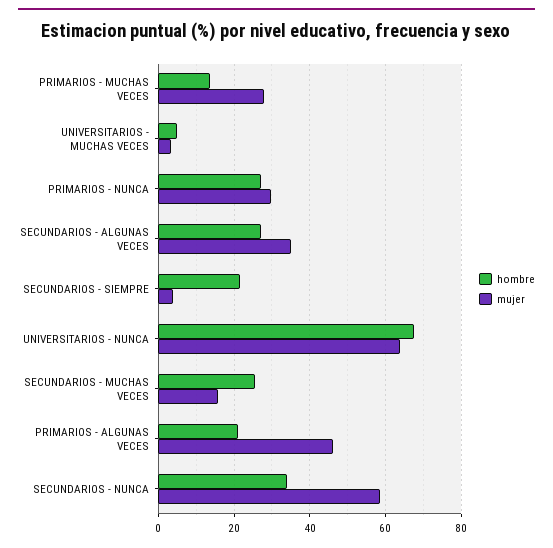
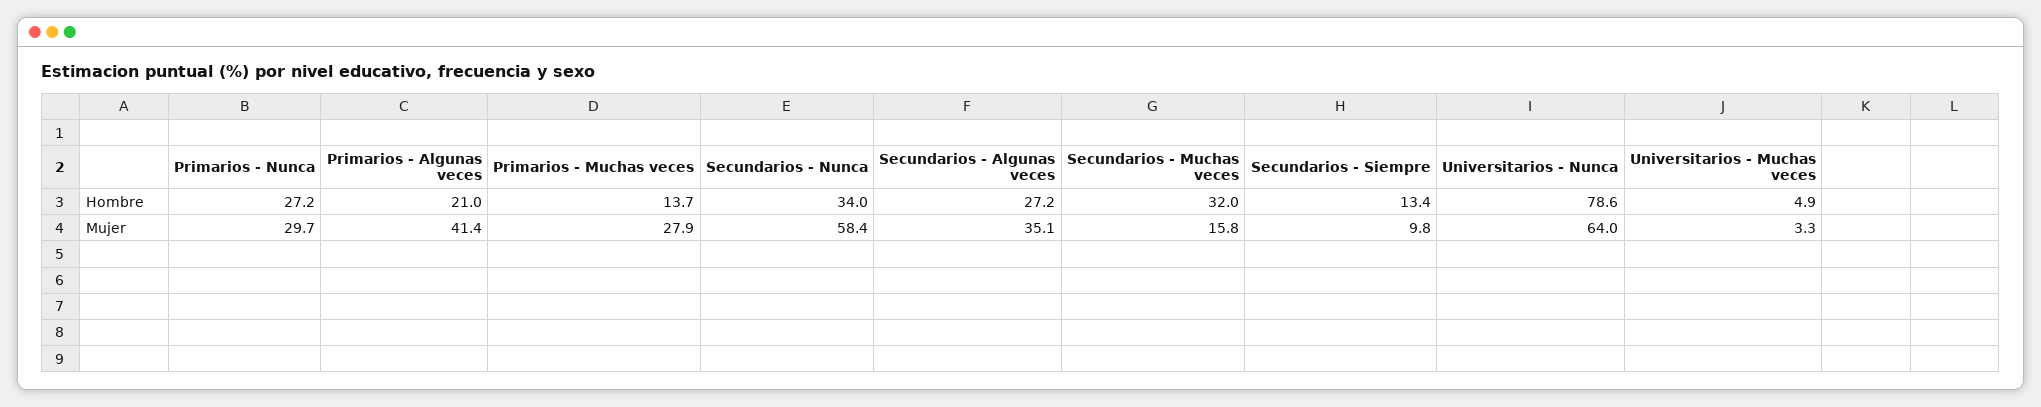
hombre, SECUNDARIOS - SIEMPRE: 22 -> 13.4
mujer, SECUNDARIOS - SIEMPRE: 4 -> 9.8
hombre, UNIVERSITARIOS - NUNCA: 68 -> 78.6
hombre, SECUNDARIOS - MUCHAS VECES: 26 -> 32
mujer, PRIMARIOS - ALGUNAS VECES: 46 -> 41.4

